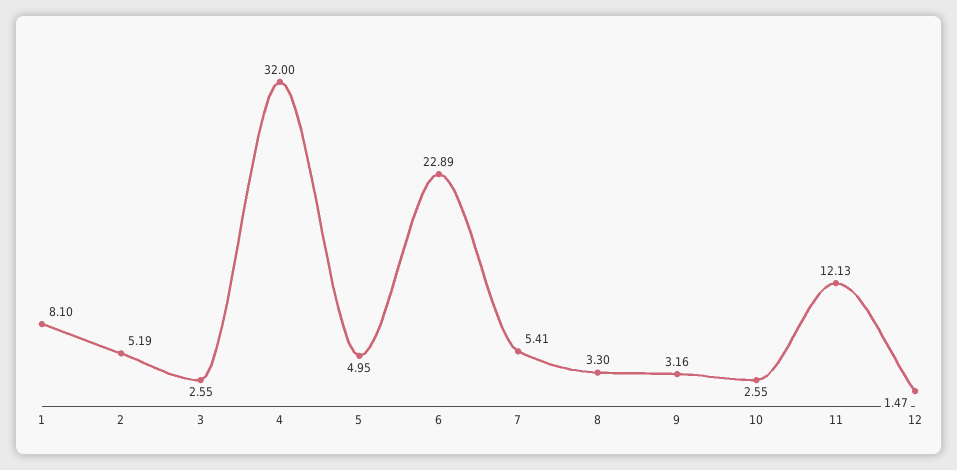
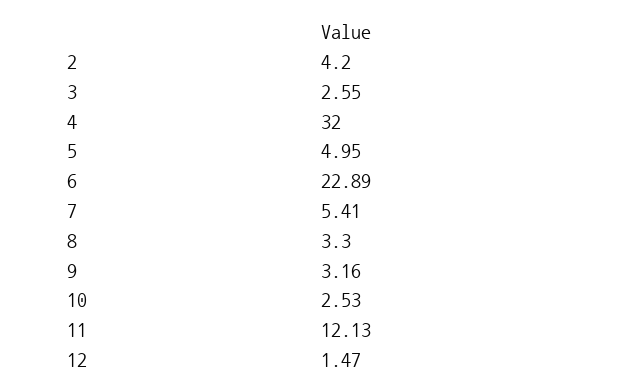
1: 8.1 -> none
2: 5.19 -> 4.2
10: 2.55 -> 2.53

